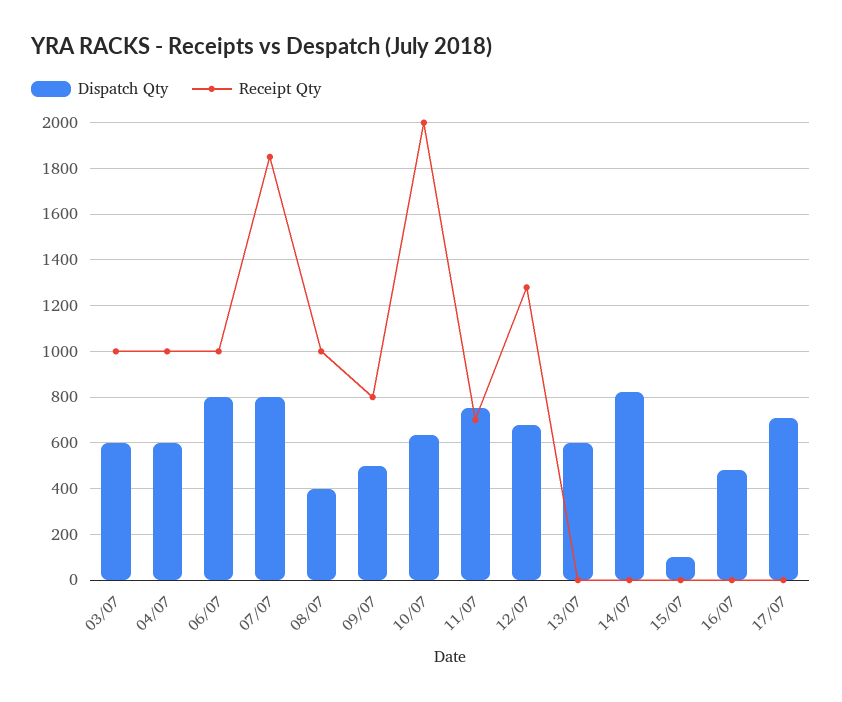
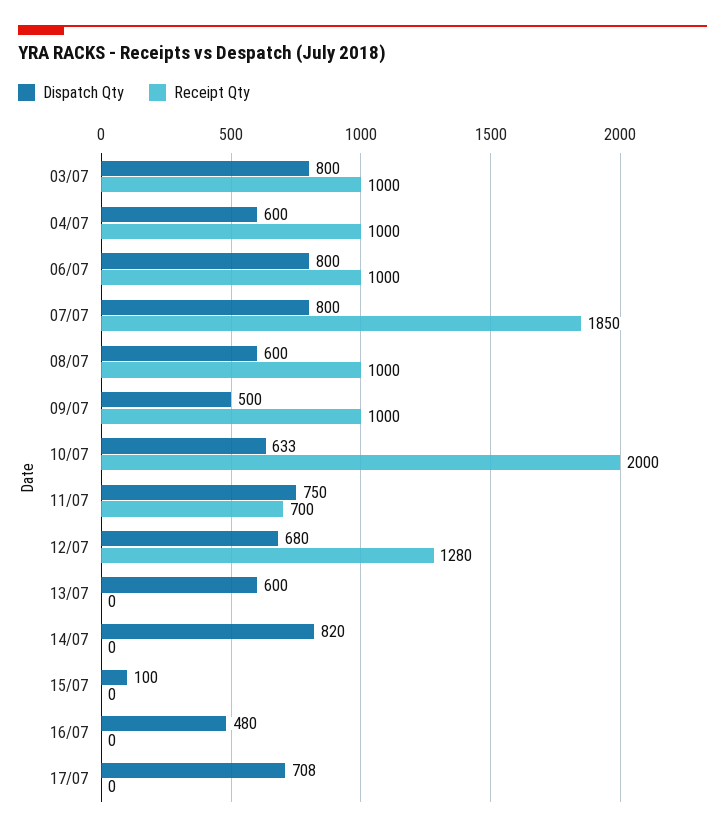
Dispatch Qty, 03/07: 600 -> 800
Dispatch Qty, 08/07: 400 -> 600
Receipt Qty, 09/07: 800 -> 1000

